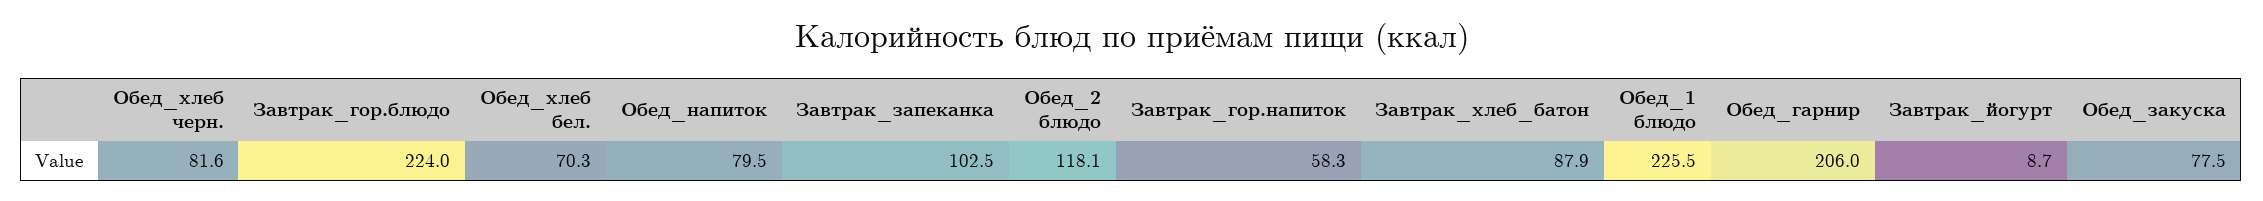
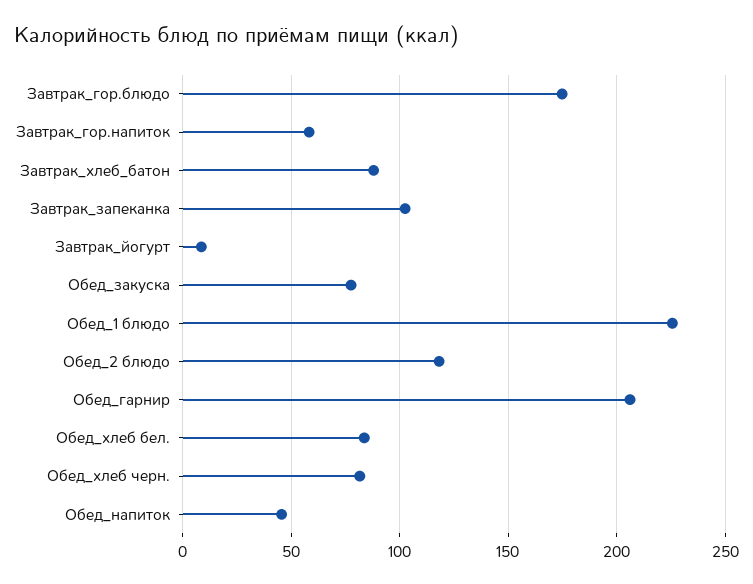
Завтрак_гор.блюдо: 224 -> 175
Обед_хлеб бел.: 70.3 -> 85
Обед_напиток: 79.5 -> 45

